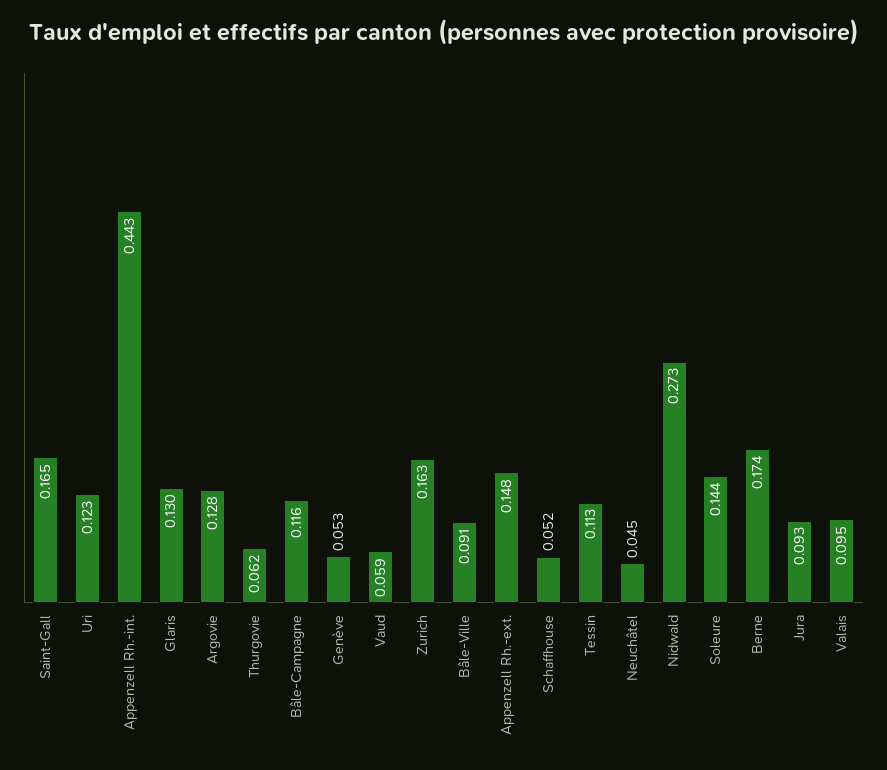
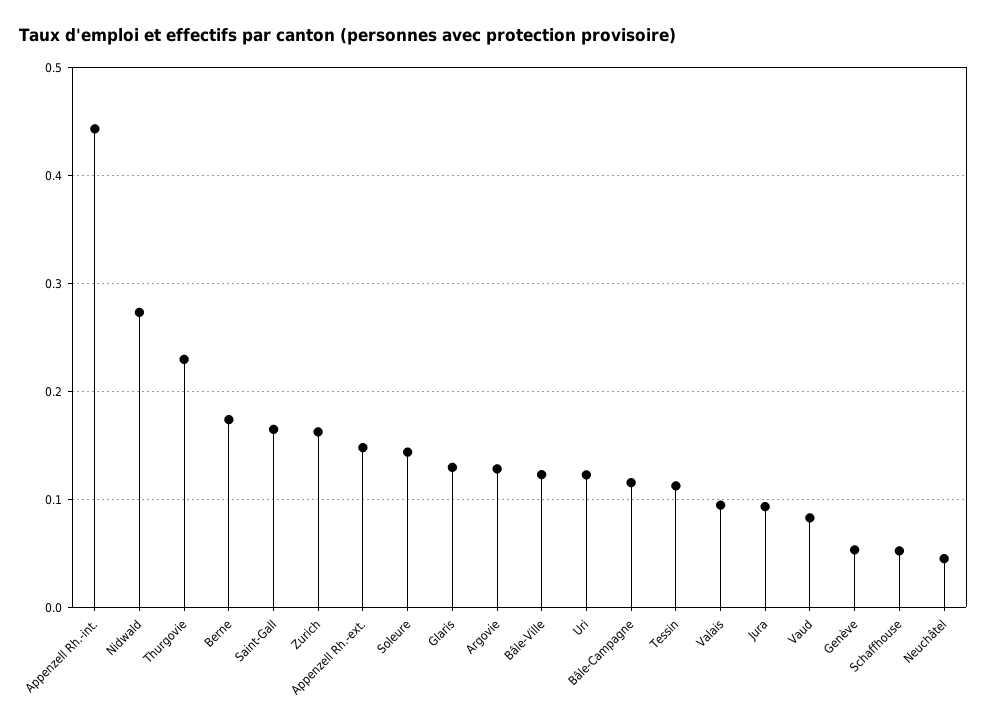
Thurgovie: 0.062 -> 0.23
Vaud: 0.059 -> 0.08
Bâle-Ville: 0.091 -> 0.12

